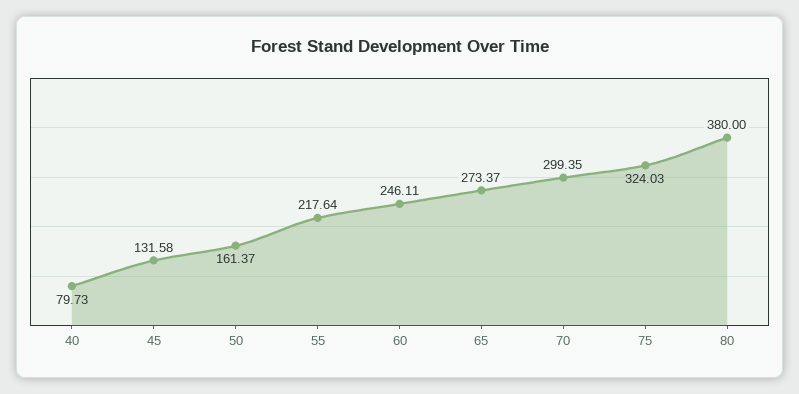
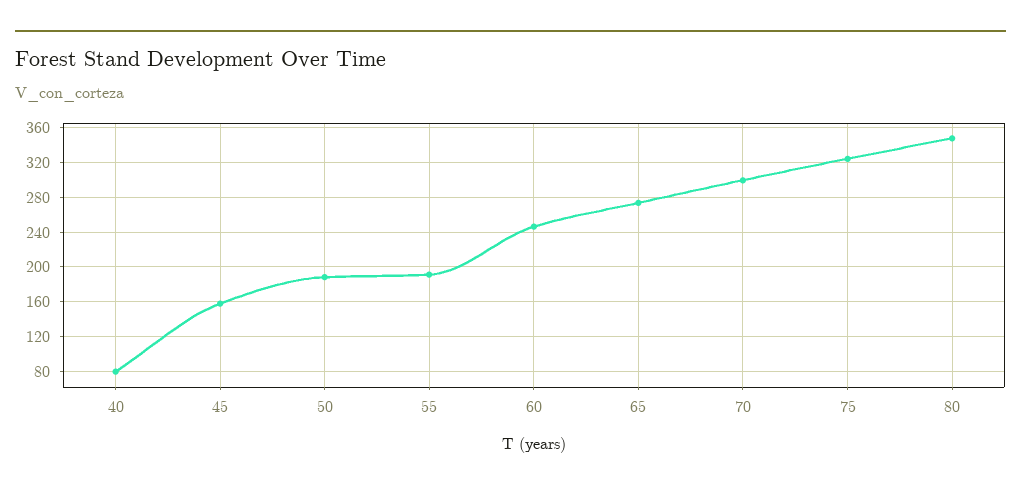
45: 131.58 -> 160
50: 161.37 -> 190
55: 217.64 -> 190
80: 380 -> 350

